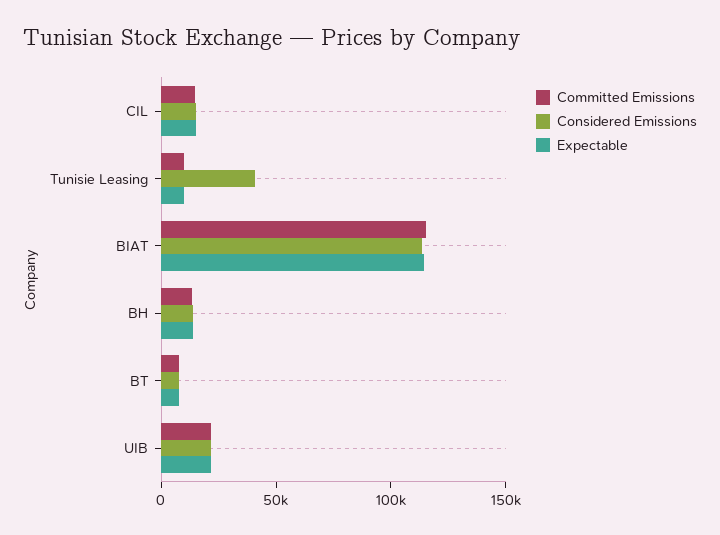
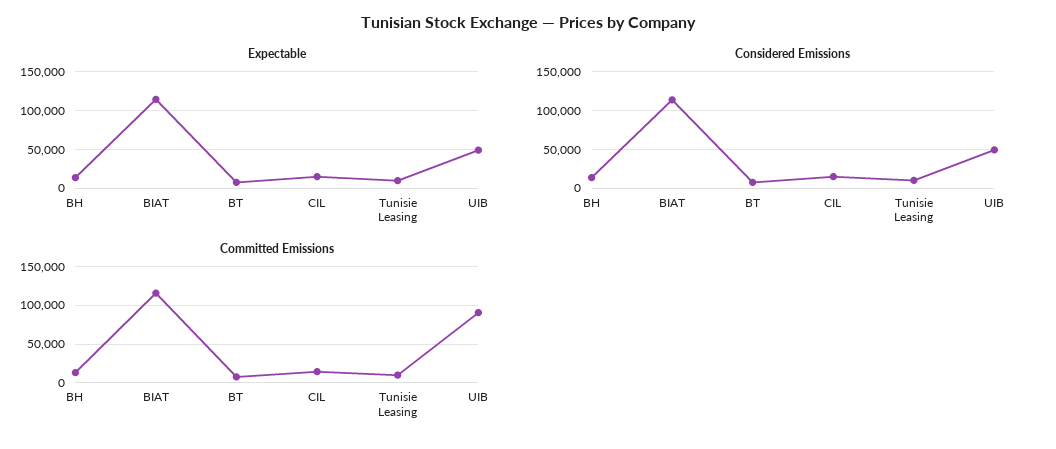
Considered Emissions, Tunisie Leasing: 40000 -> 10000
Committed Emissions, UIB: 20000 -> 90000
Considered Emissions, UIB: 20000 -> 50000
Expectable, UIB: 20000 -> 50000

